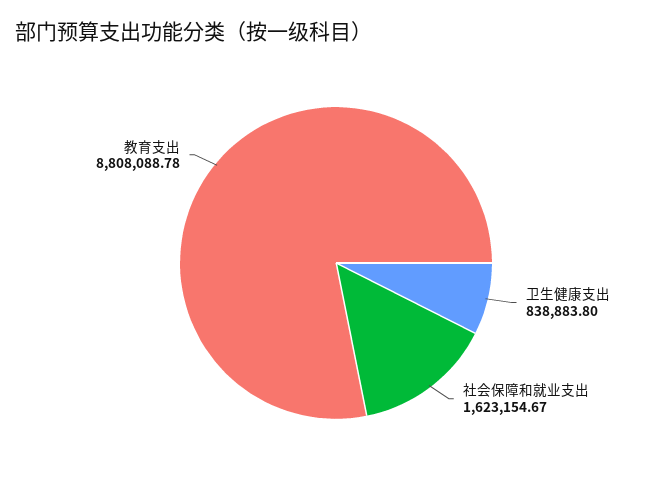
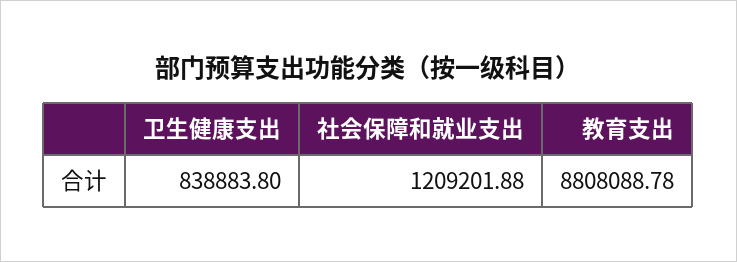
社会保障和就业支出: 1623154.67 -> 1209201.88

